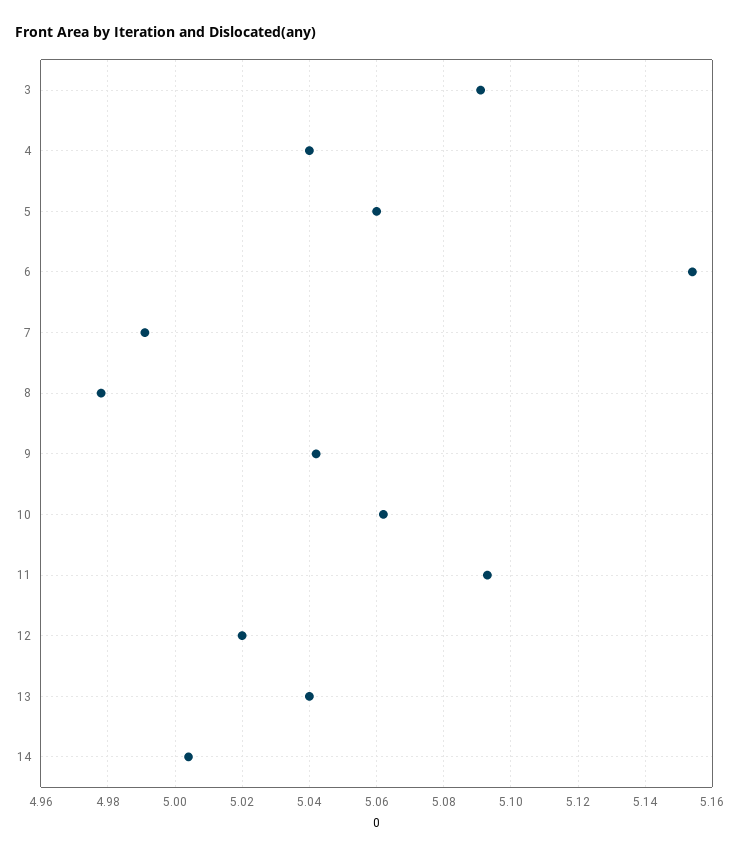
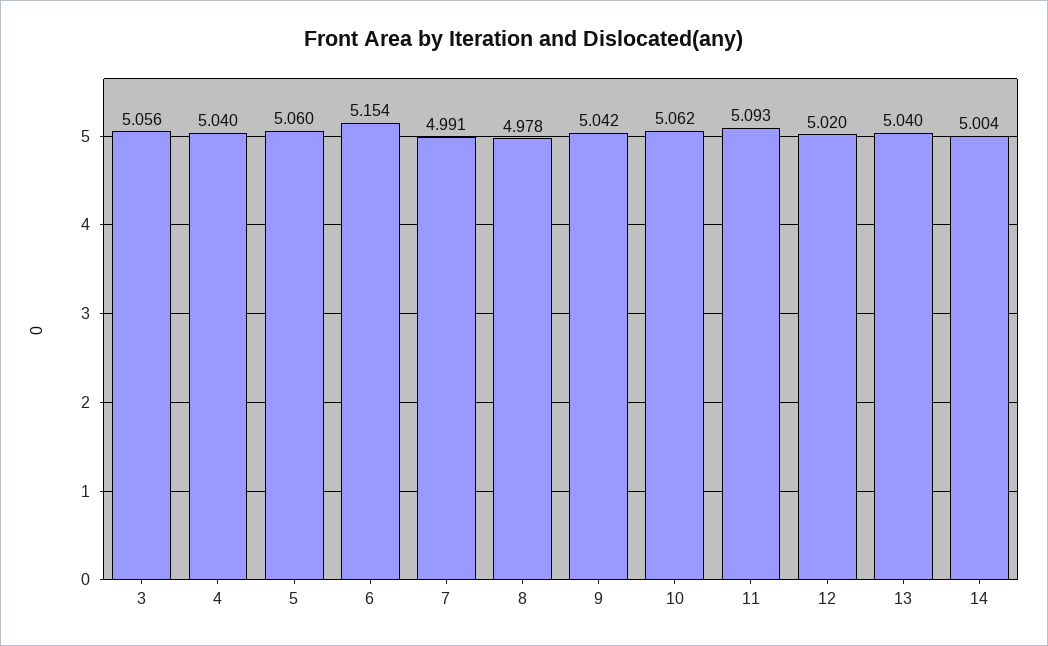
3: 5.09 -> 5.056

